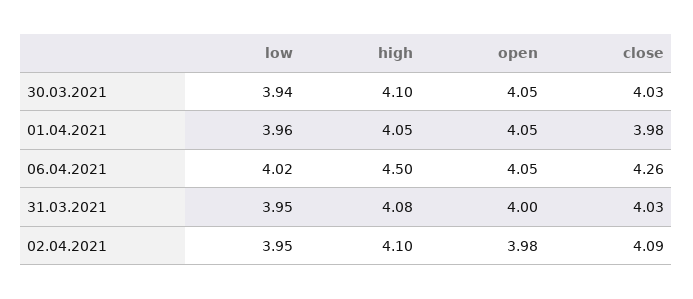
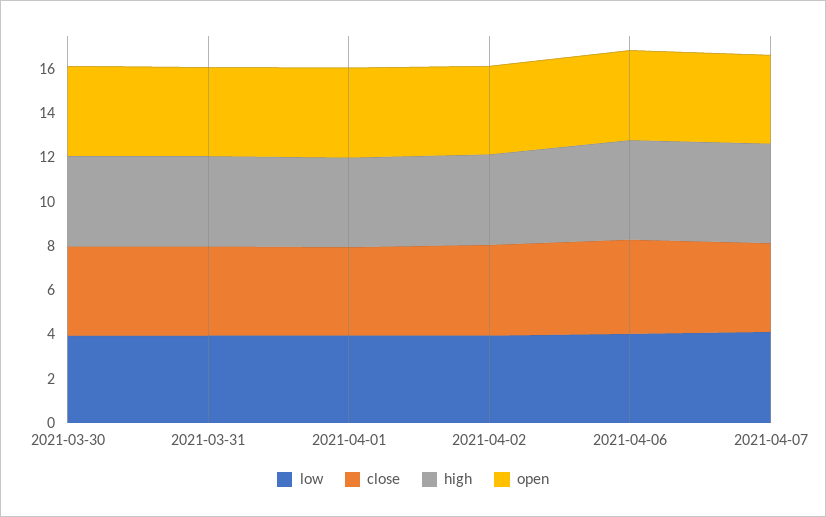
low, 2021-04-07: none -> 4
close, 2021-04-07: none -> 4
high, 2021-04-07: none -> 4.5
open, 2021-04-07: none -> 4

